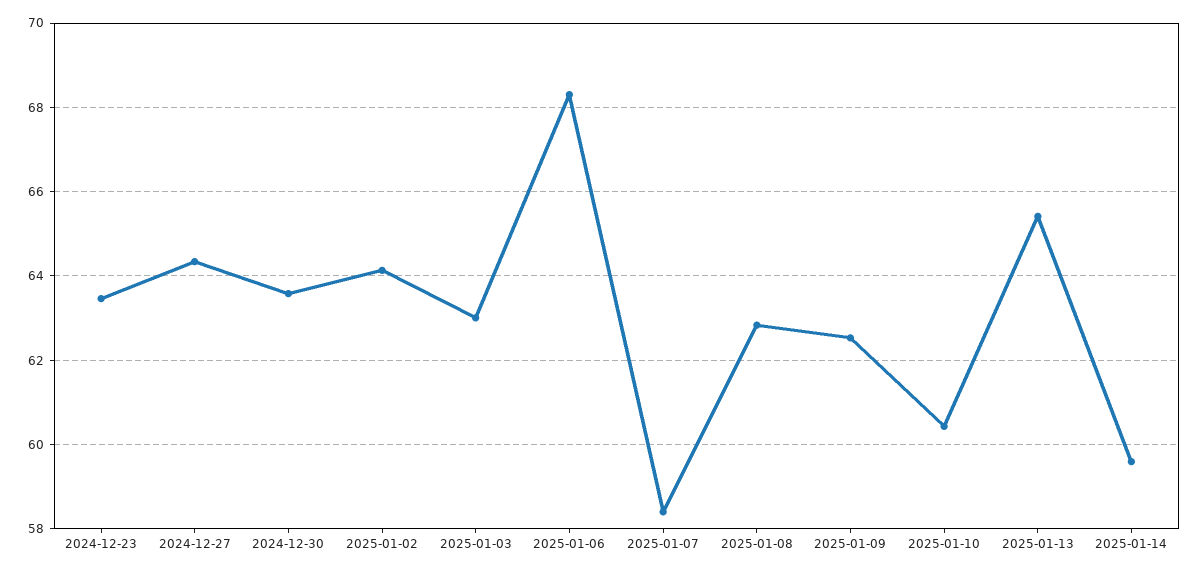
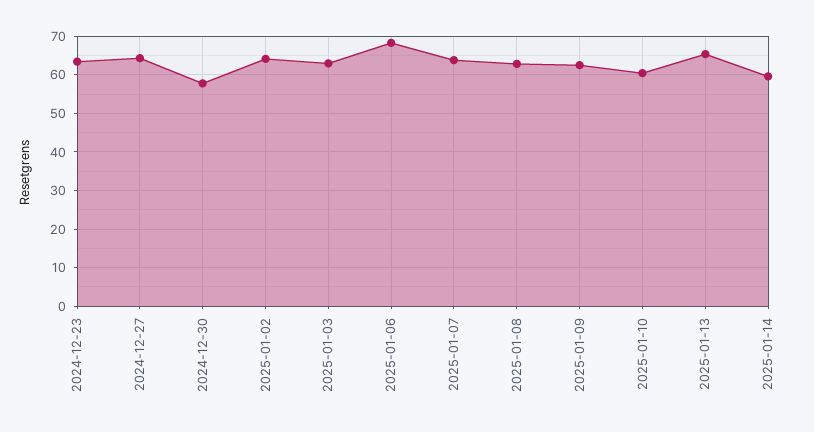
2024-12-30: 63.6 -> 58
2025-01-07: 58.4 -> 64

